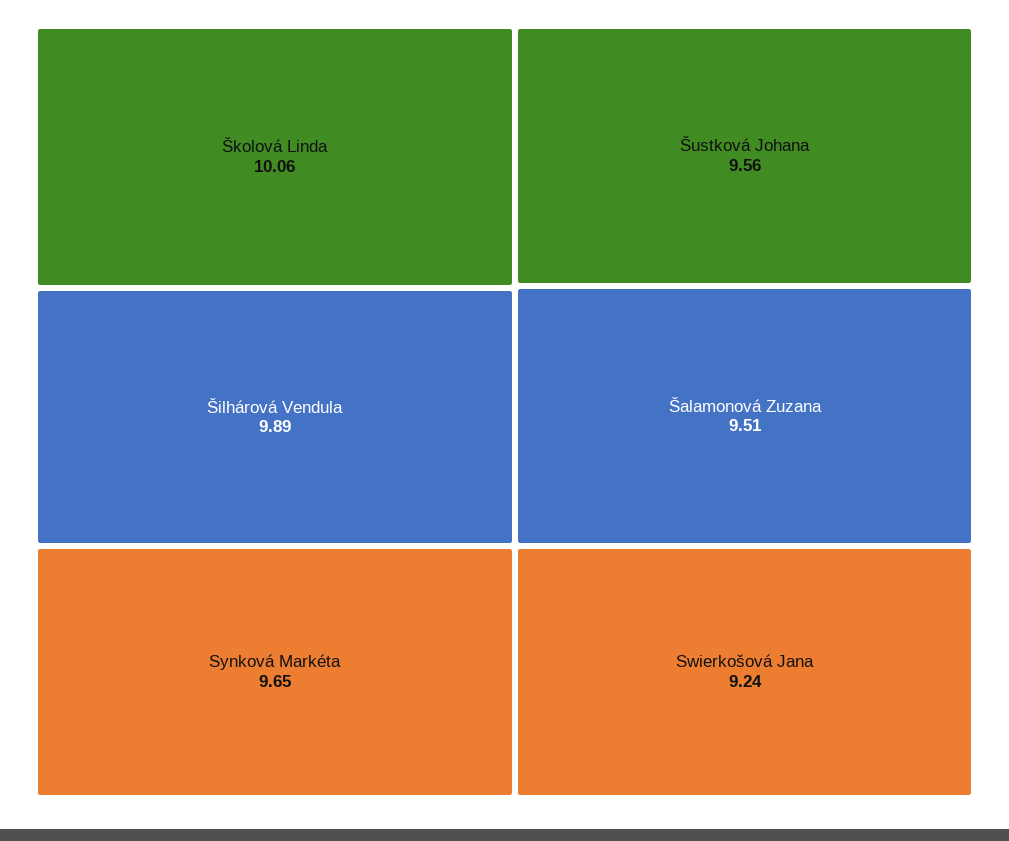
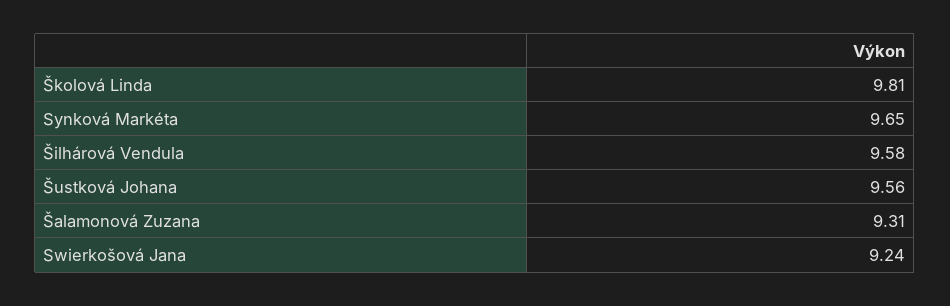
Školová Linda: 10.06 -> 9.81
Šilhárová Vendula: 9.89 -> 9.58
Šalamonová Zuzana: 9.51 -> 9.31

